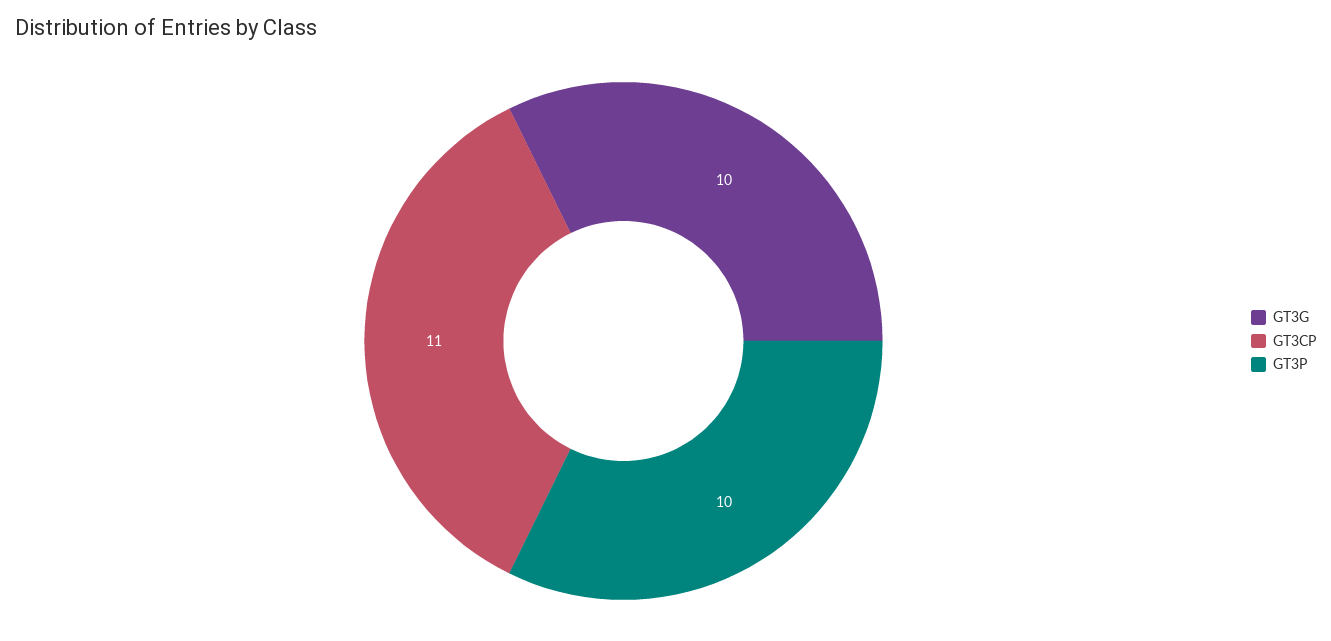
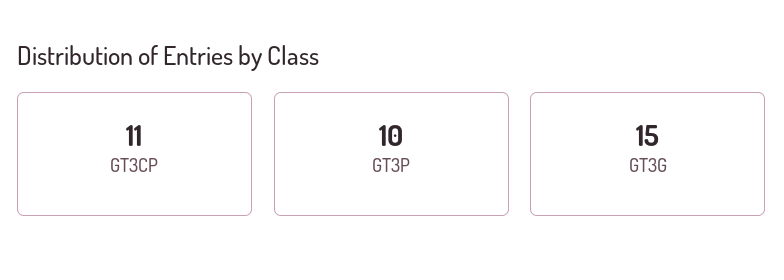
GT3G: 10 -> 15

